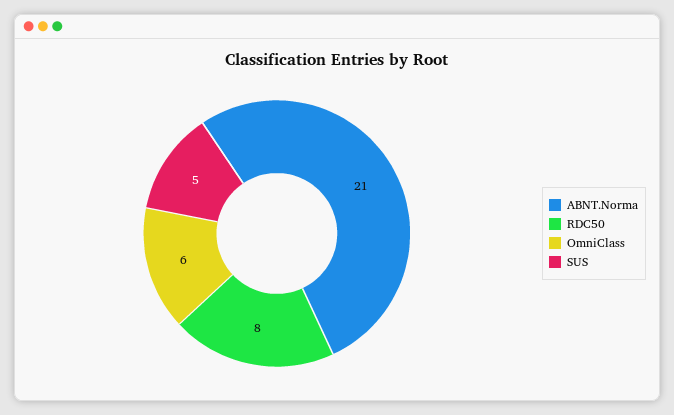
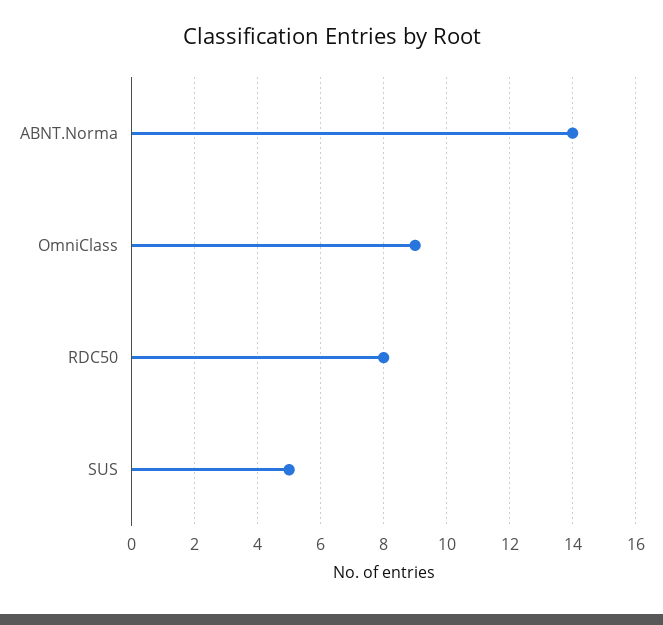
ABNT.Norma: 21 -> 14
OmniClass: 6 -> 9

